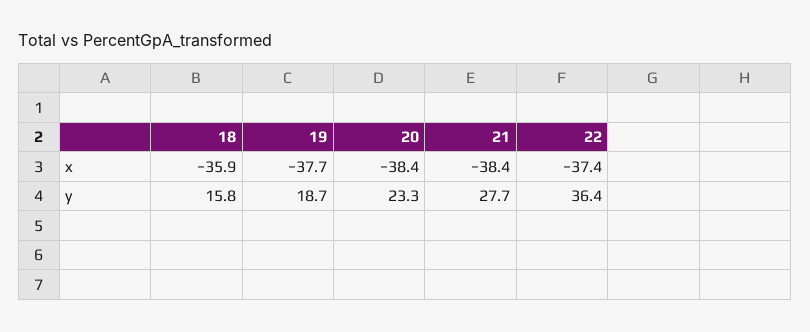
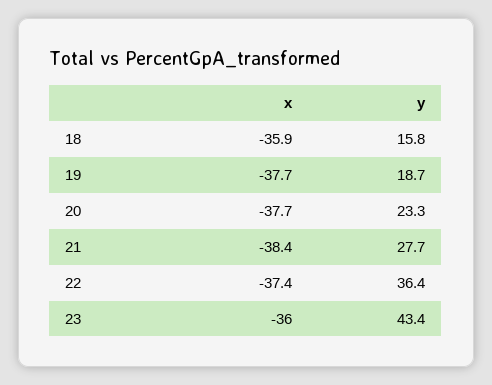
20, x: -38.4 -> -37.7
23, x: none -> -36
23, y: none -> 43.4

